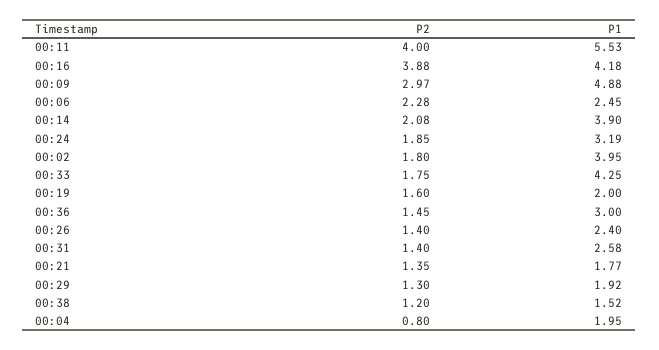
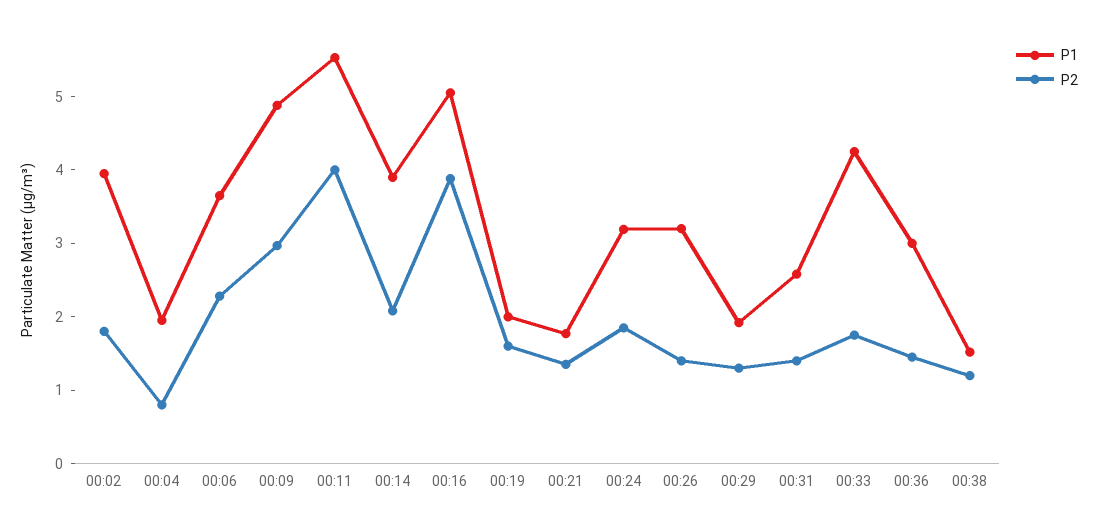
P1, 00:16: 4.18 -> 5
P1, 00:06: 2.45 -> 3.6
P1, 00:26: 2.4 -> 3.2

